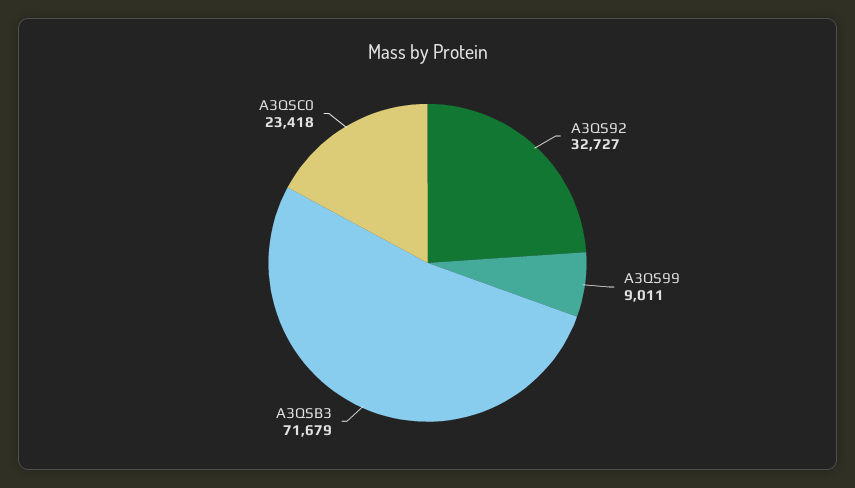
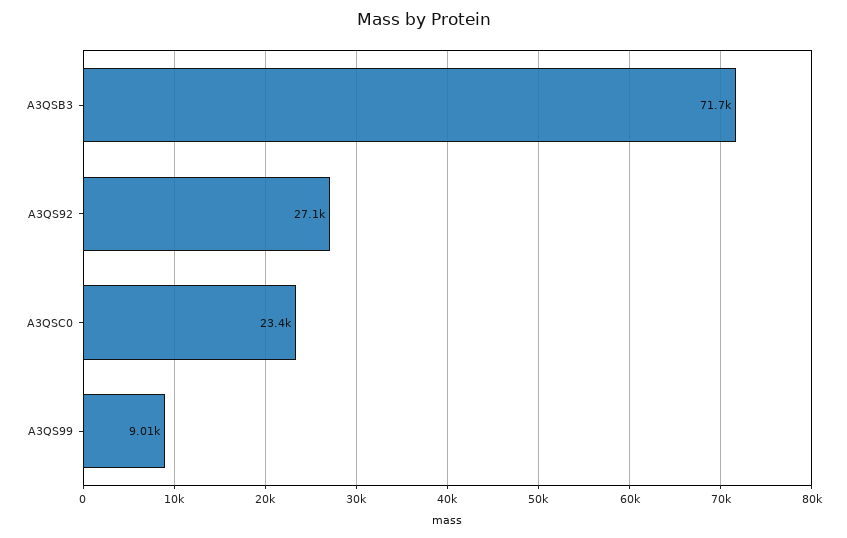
A3QS92: 32727 -> 27100

